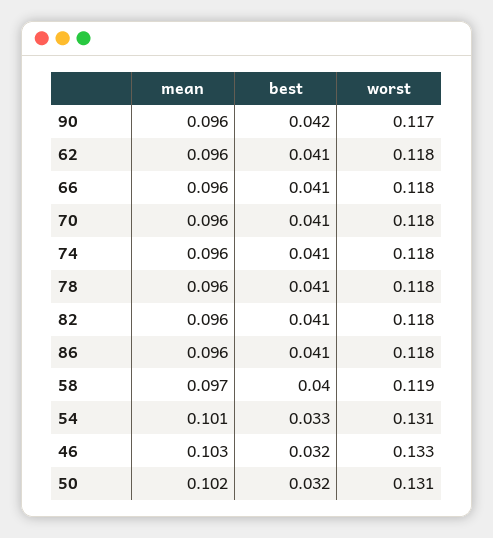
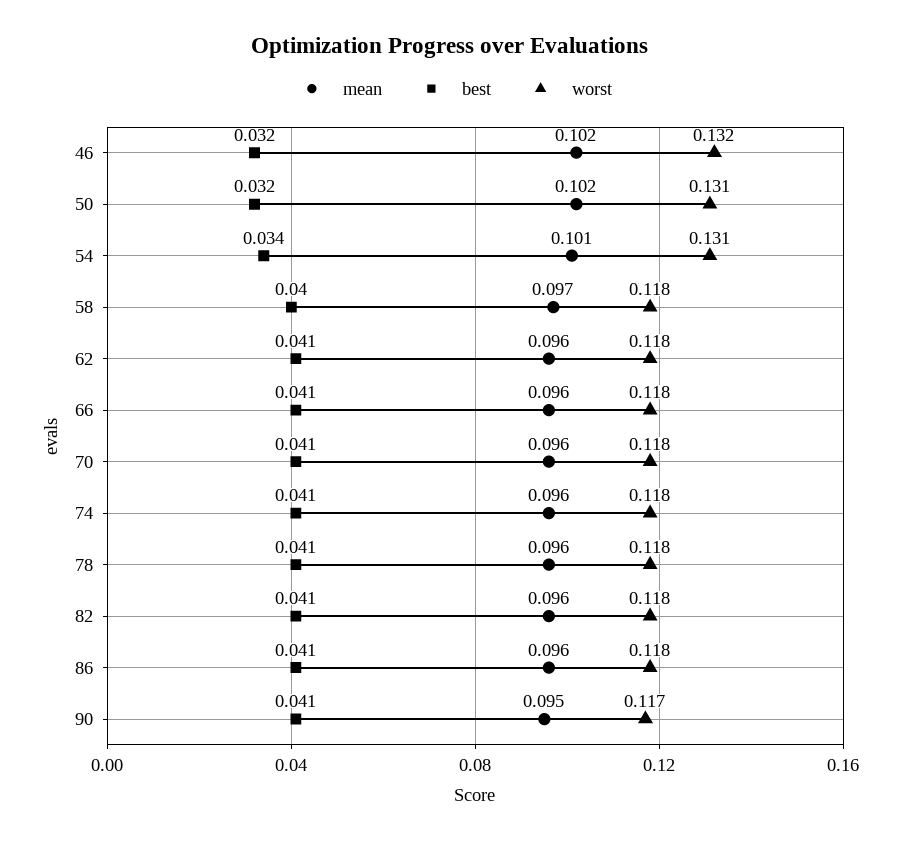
mean, 90: 0.096 -> 0.095
best, 90: 0.042 -> 0.041
worst, 58: 0.119 -> 0.118
best, 54: 0.033 -> 0.034
mean, 46: 0.103 -> 0.102
worst, 46: 0.133 -> 0.132

